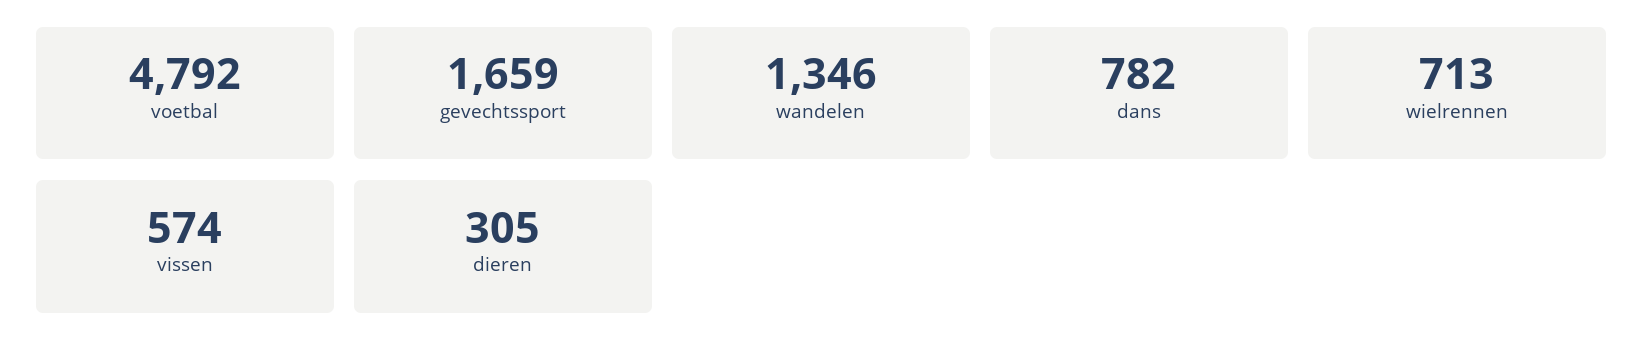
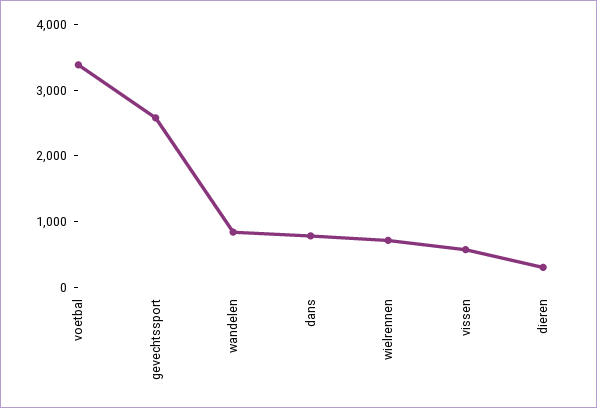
voetbal: 4792 -> 3400
gevechtssport: 1659 -> 2600
wandelen: 1346 -> 800

